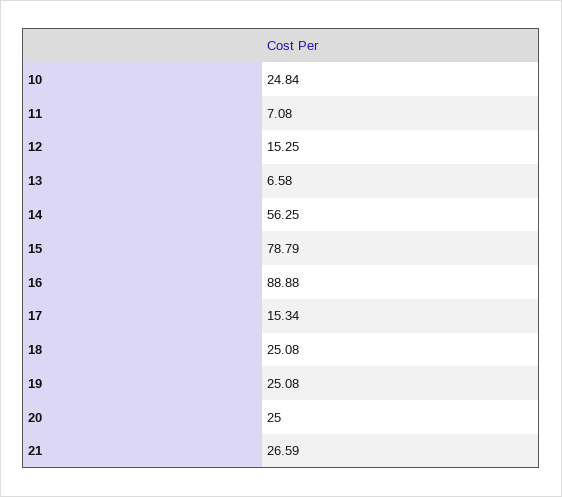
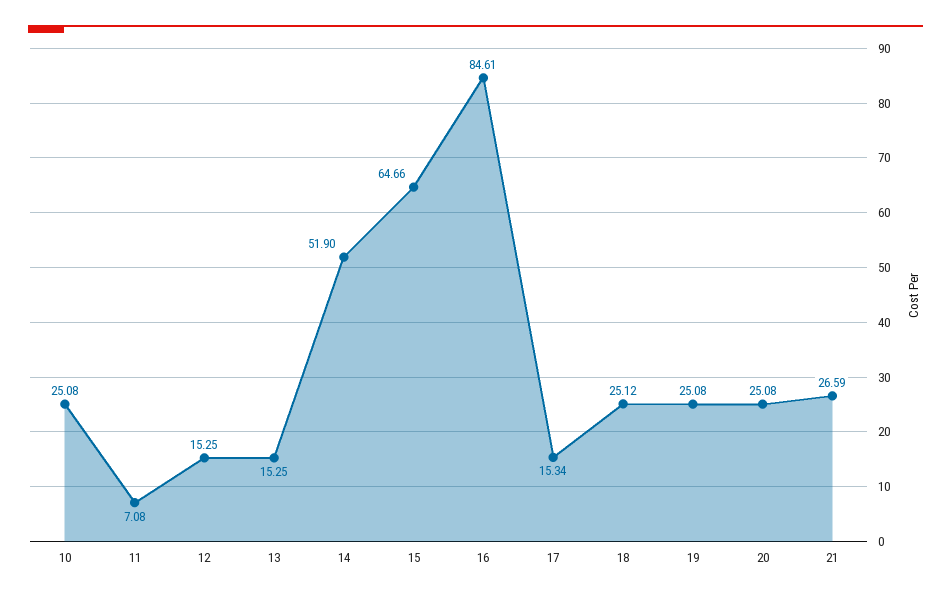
10: 24.84 -> 25.08
13: 6.58 -> 15.25
14: 56.25 -> 51.9
15: 78.79 -> 64.66
16: 88.88 -> 84.61
18: 25.08 -> 25.12
20: 25 -> 25.08

